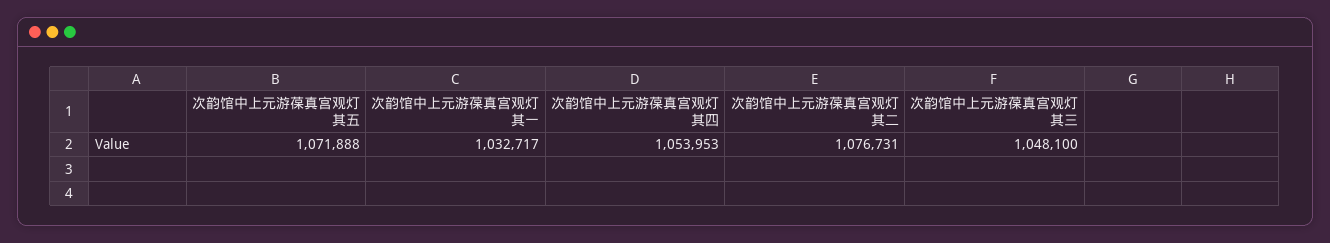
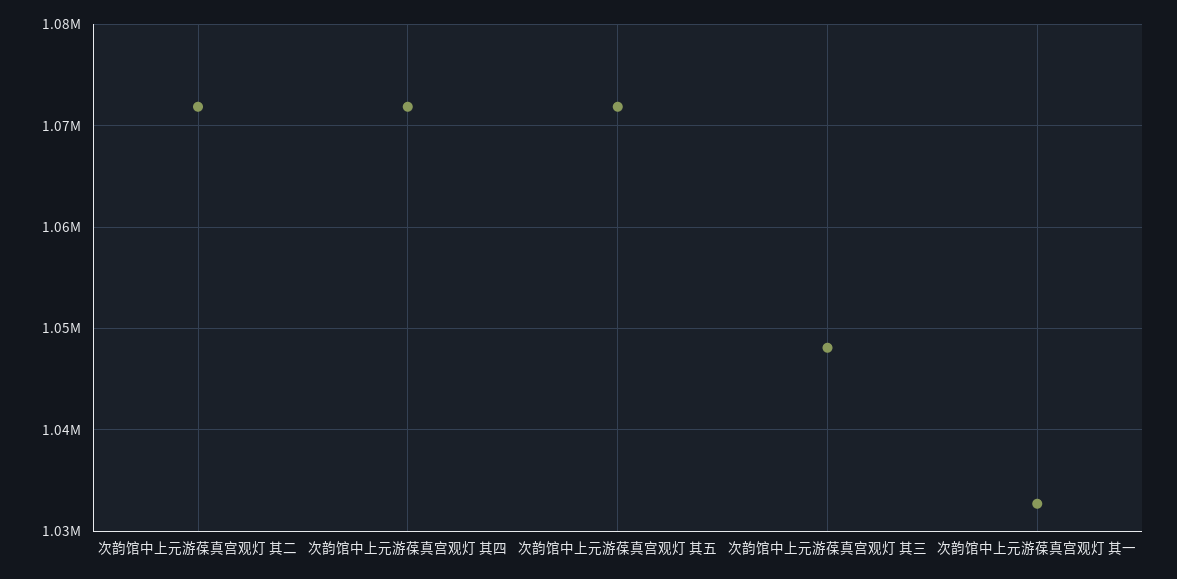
次韵馆中上元游葆真宫观灯 其四: 1053953 -> 1072000
次韵馆中上元游葆真宫观灯 其二: 1076731 -> 1072000

